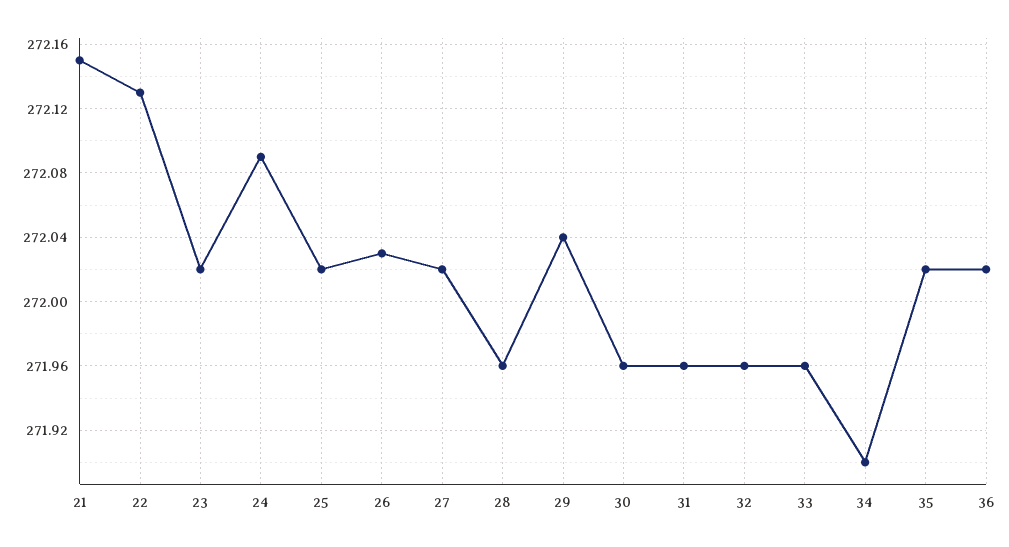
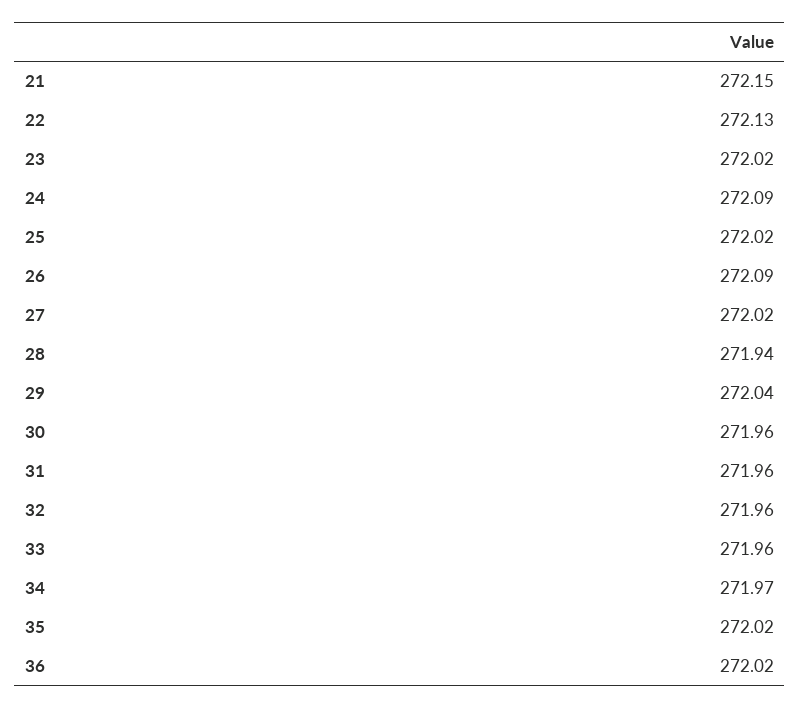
26: 272.03 -> 272.09
28: 271.96 -> 271.94
34: 271.9 -> 271.97

